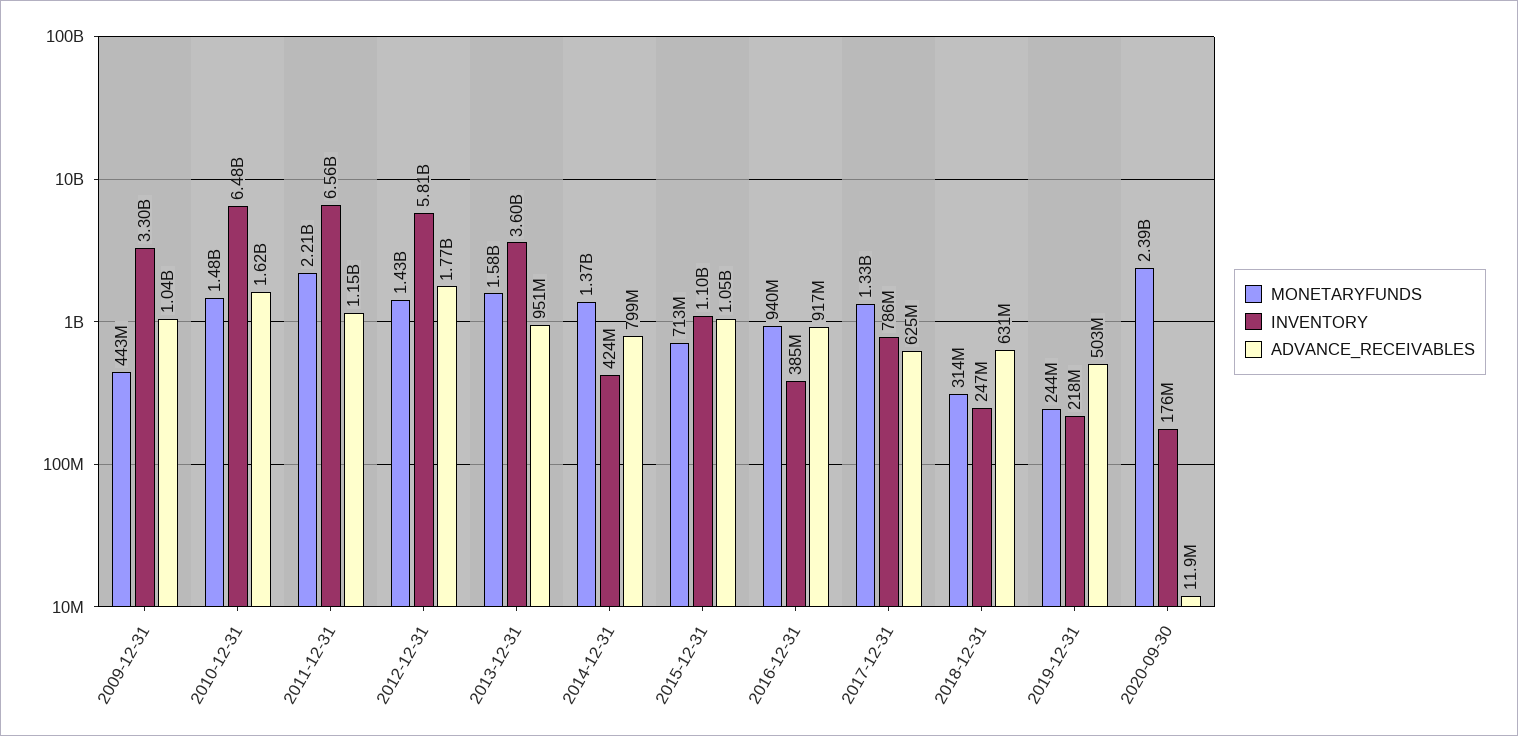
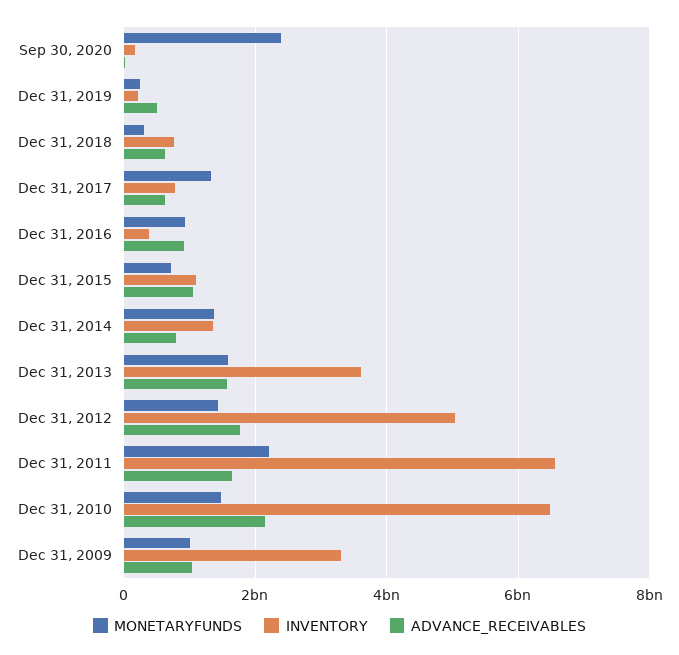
MONETARYFUNDS, 2009-12-31: 443000000 -> 1000000000
ADVANCE_RECEIVABLES, 2010-12-31: 1620000000 -> 2200000000
ADVANCE_RECEIVABLES, 2011-12-31: 1150000000 -> 1600000000
INVENTORY, 2012-12-31: 5810000000 -> 5000000000
ADVANCE_RECEIVABLES, 2013-12-31: 951000000 -> 1600000000
INVENTORY, 2014-12-31: 424000000 -> 1400000000
INVENTORY, 2018-12-31: 247000000 -> 800000000

